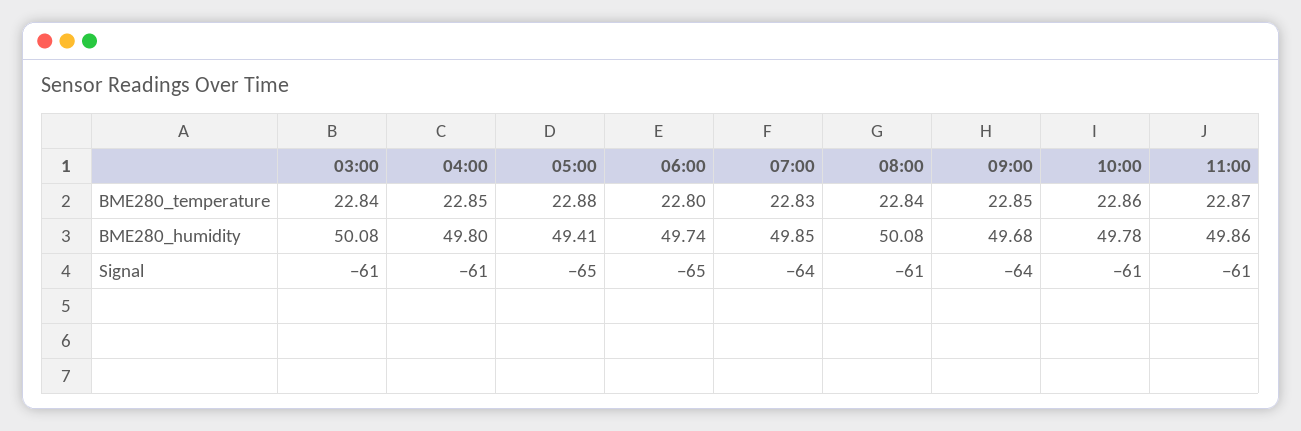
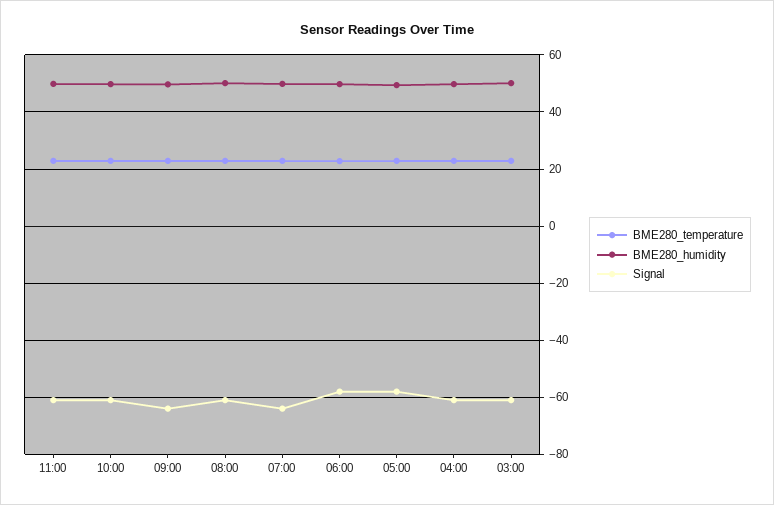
Signal, 05:00: -65 -> -57.5
Signal, 06:00: -65 -> -57.5

